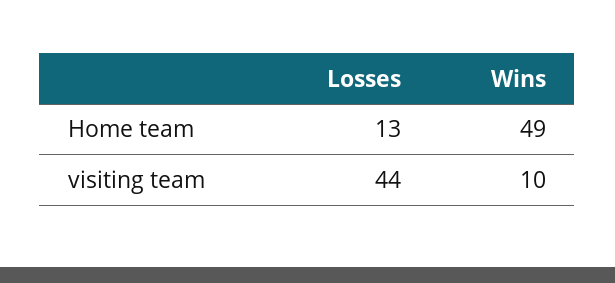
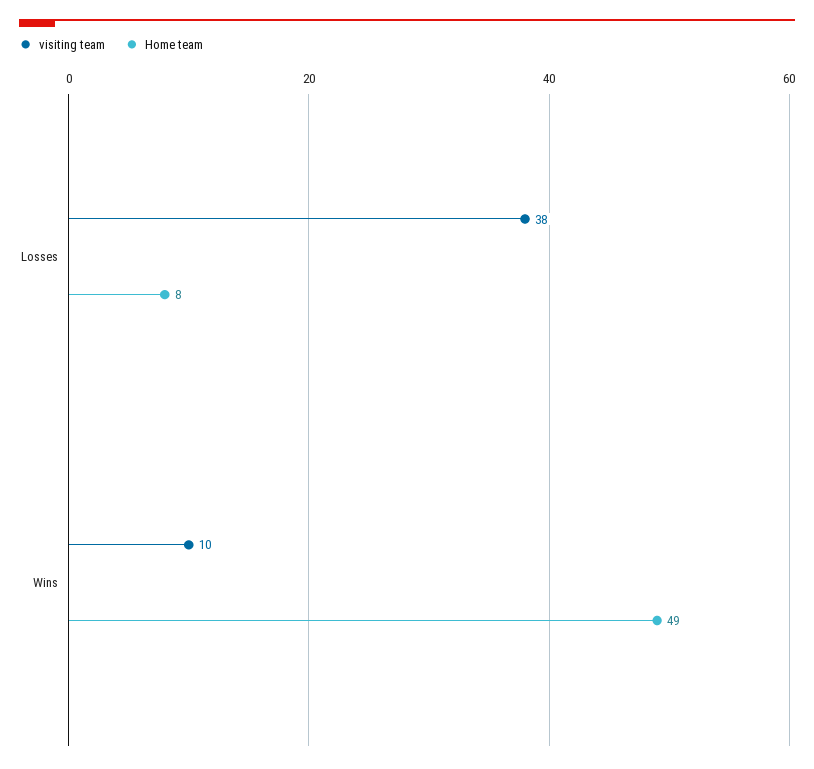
Home team, Losses: 13 -> 8
visiting team, Losses: 44 -> 38

